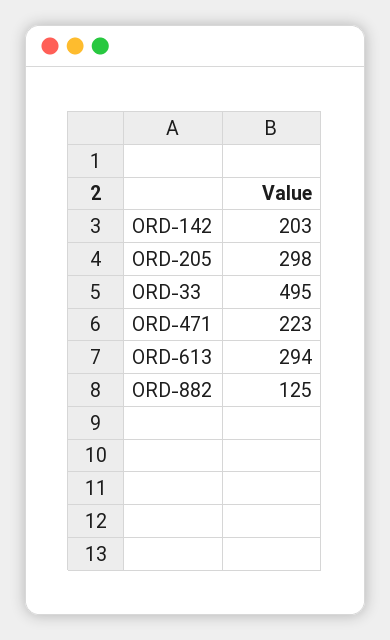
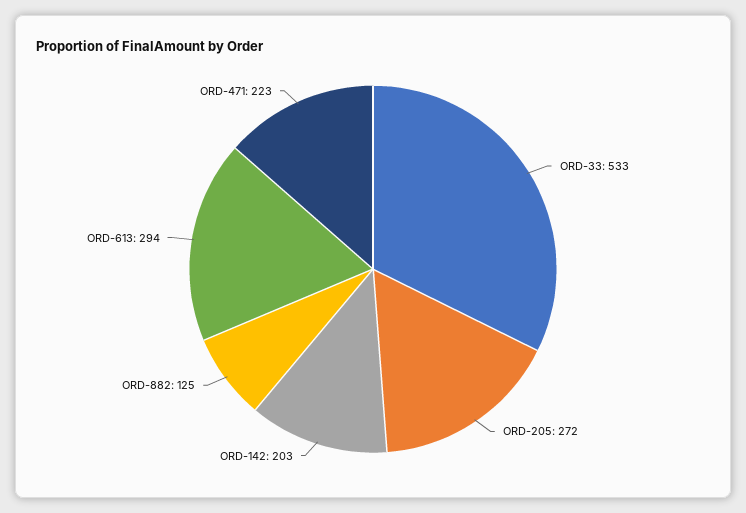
ORD-205: 298 -> 272
ORD-33: 495 -> 533

